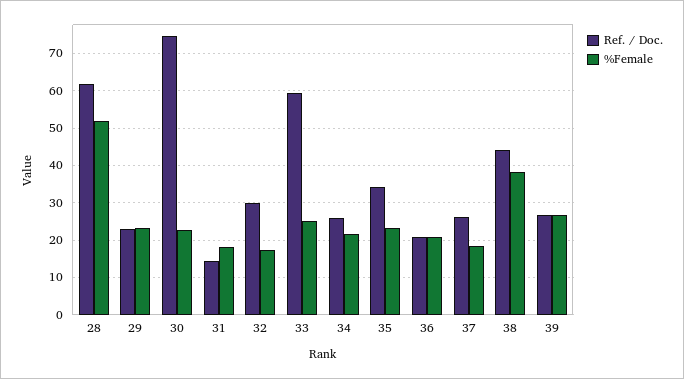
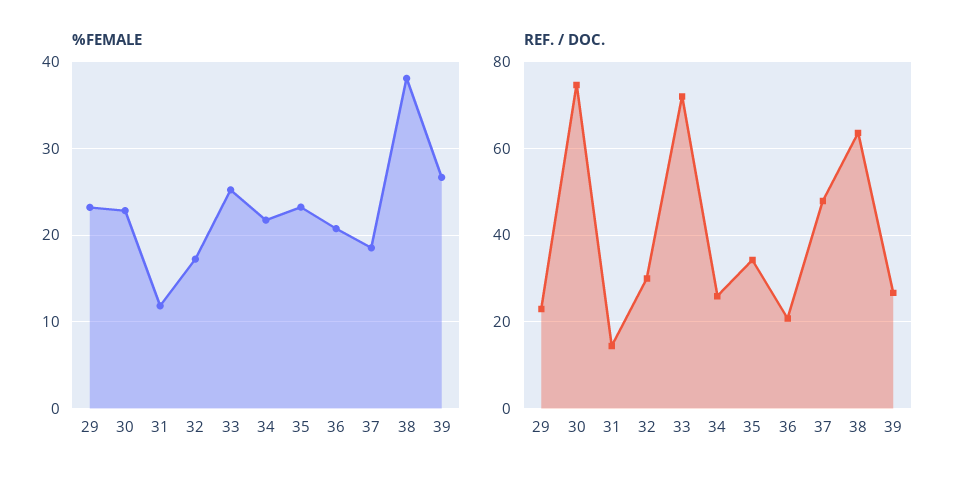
Ref. / Doc., 28: 62 -> none
%Female, 28: 52 -> none
%Female, 31: 18 -> 12
Ref. / Doc., 33: 60 -> 72
Ref. / Doc., 37: 26 -> 48
Ref. / Doc., 38: 44 -> 64

